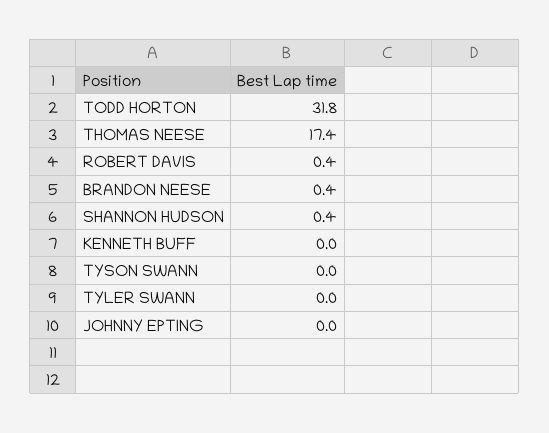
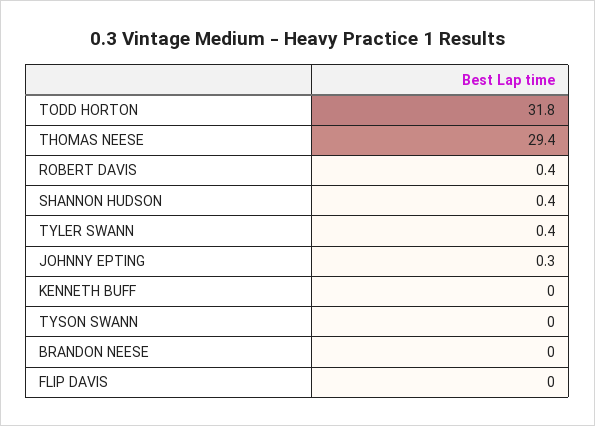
THOMAS NEESE: 17.4 -> 29.4
BRANDON NEESE: 0.4 -> 0
TYLER SWANN: 0 -> 0.4
JOHNNY EPTING: 0 -> 0.3
FLIP DAVIS: none -> 0

